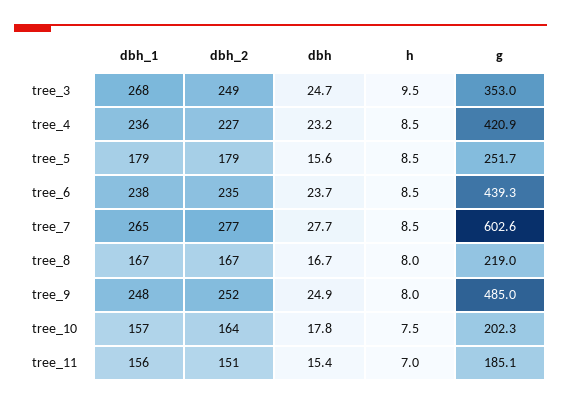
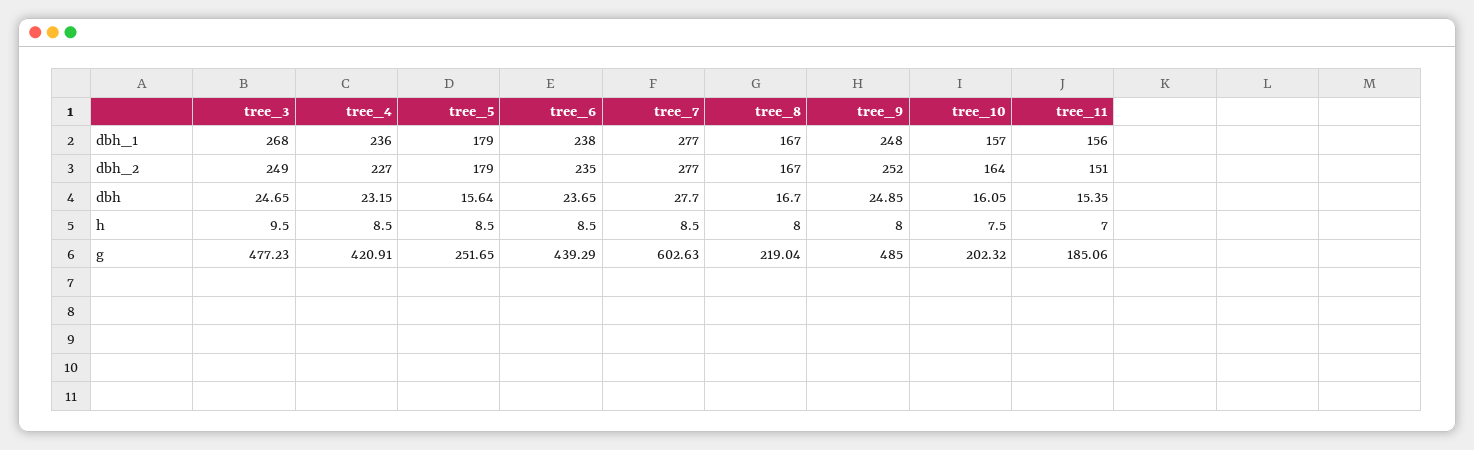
g, tree_3: 353 -> 477.23
dbh_1, tree_7: 265 -> 277
dbh, tree_10: 17.8 -> 16.05

